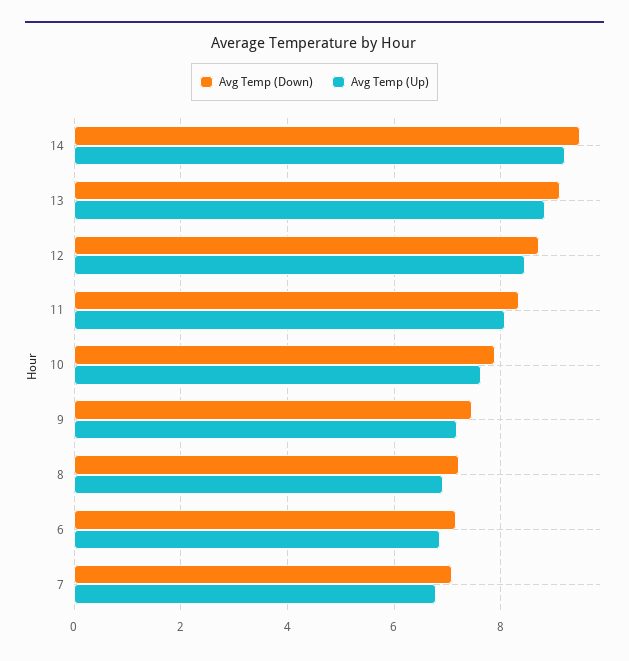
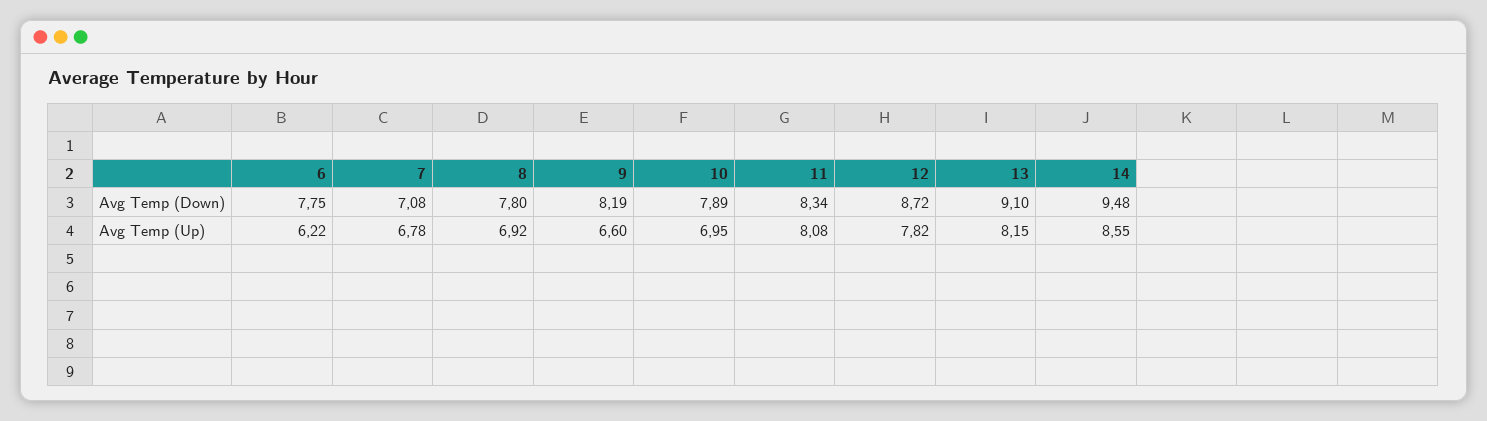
Avg Temp (Up), 14: 9.2 -> 8.55
Avg Temp (Up), 13: 8.8 -> 8.15
Avg Temp (Up), 12: 8.4 -> 7.82
Avg Temp (Up), 10: 7.6 -> 6.95
Avg Temp (Down), 9: 7.4 -> 8.19
Avg Temp (Up), 9: 7.2 -> 6.6
Avg Temp (Down), 8: 7.2 -> 7.8
Avg Temp (Down), 6: 7.2 -> 7.75
Avg Temp (Up), 6: 6.8 -> 6.22

